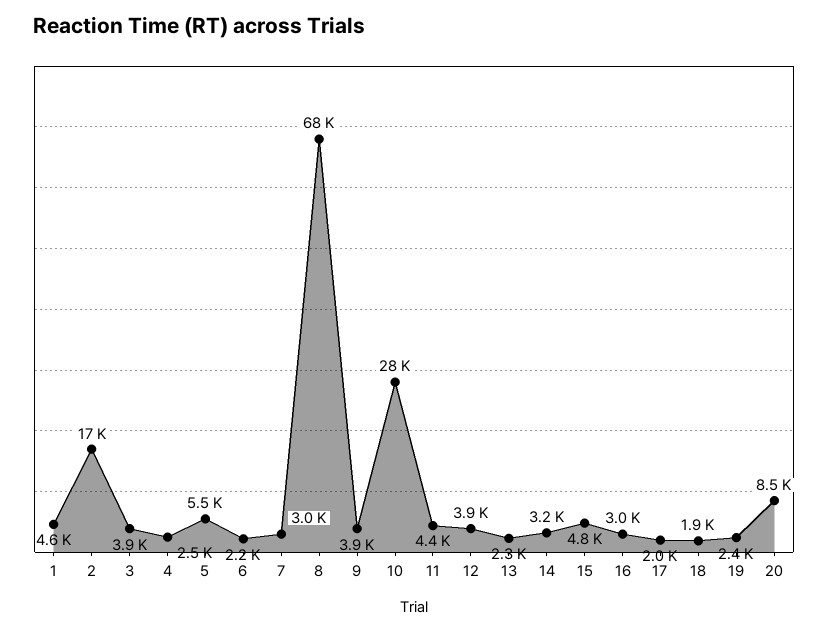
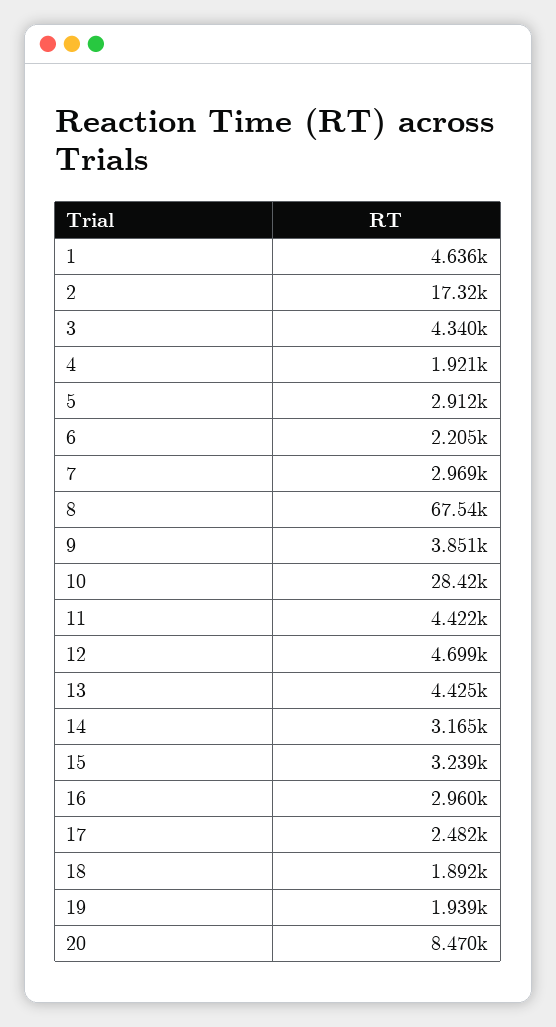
3: 3900 -> 4340
4: 2500 -> 1921
5: 5500 -> 2912
12: 3900 -> 4699
13: 2300 -> 4425
15: 4800 -> 3239
17: 2000 -> 2482
19: 2400 -> 1939

